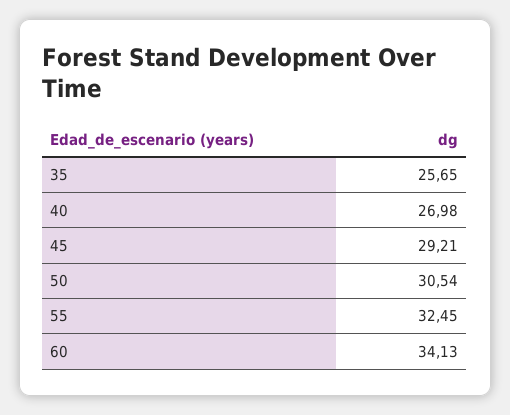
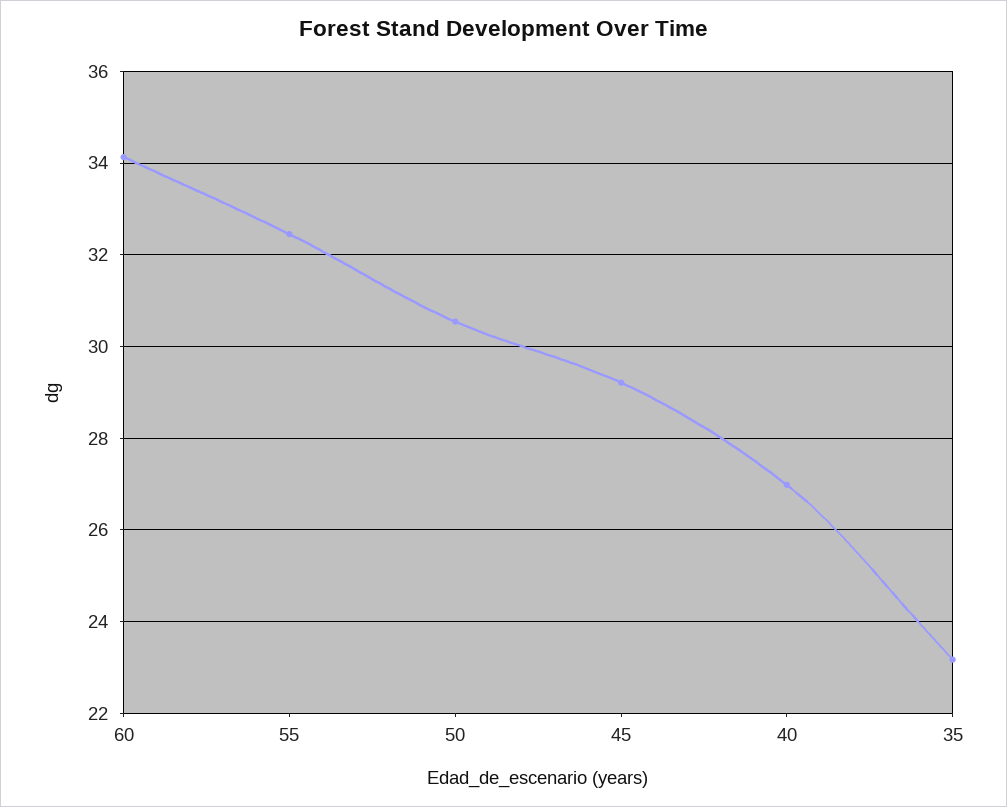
35: 25.65 -> 23.2

